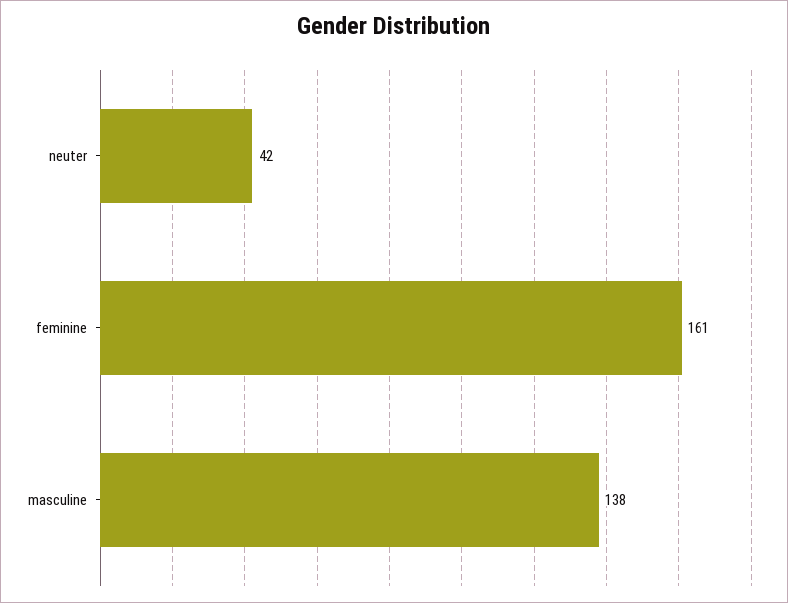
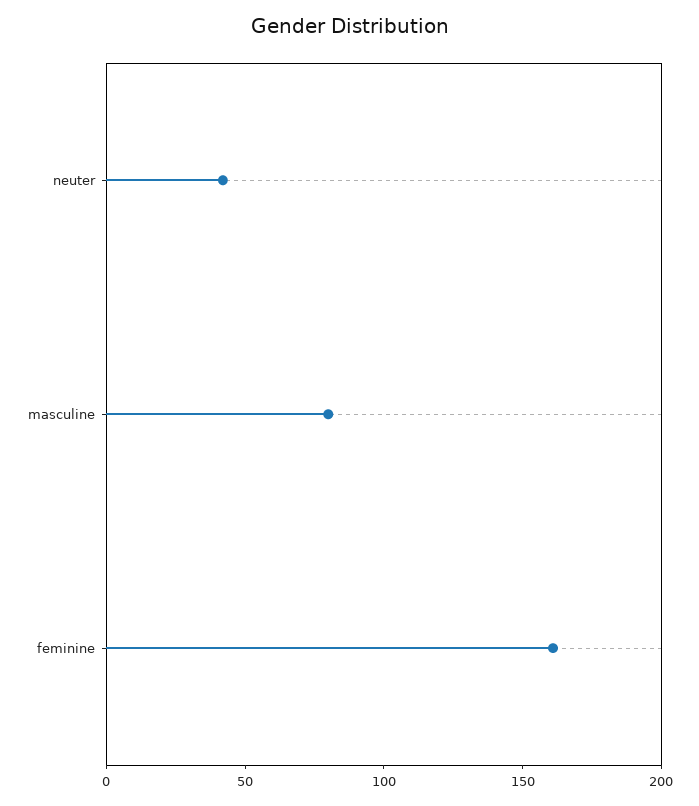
masculine: 138 -> 80

